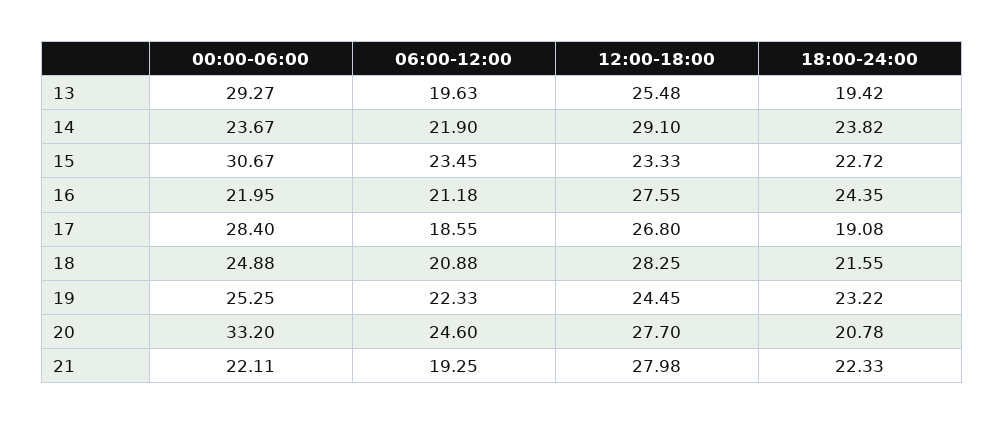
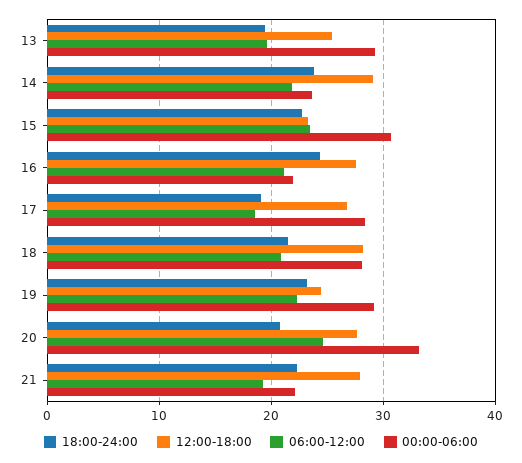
00:00-06:00, 18: 24.88 -> 28
00:00-06:00, 19: 25.25 -> 29

